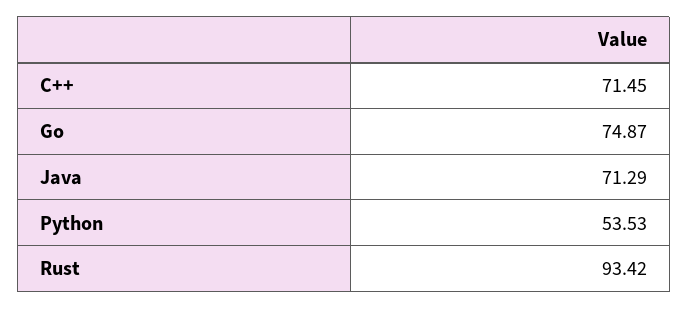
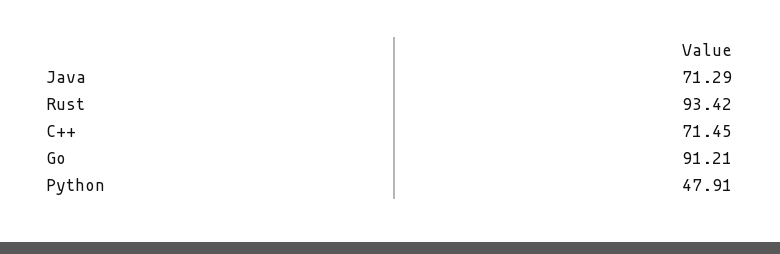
Go: 74.87 -> 91.21
Python: 53.53 -> 47.91

